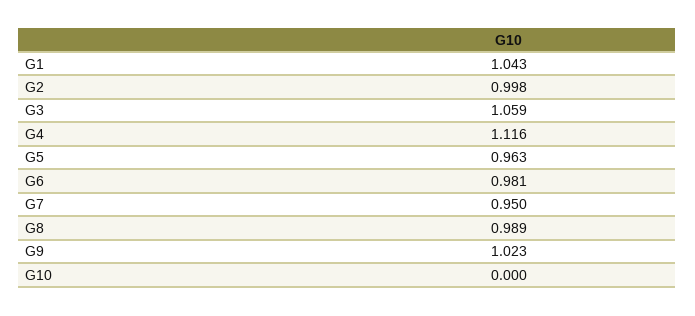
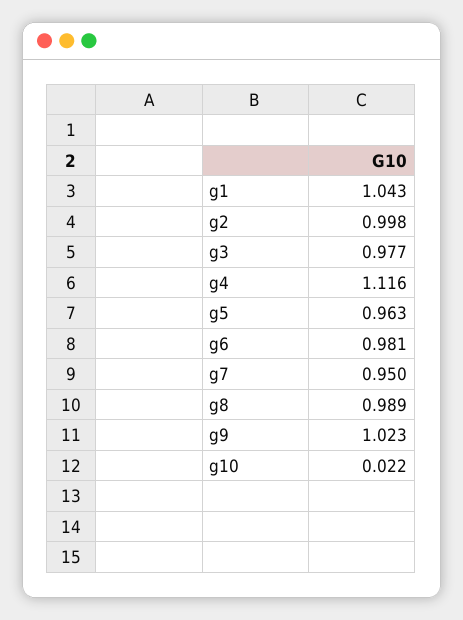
G3: 1.059 -> 0.977
G10: 0 -> 0.022

